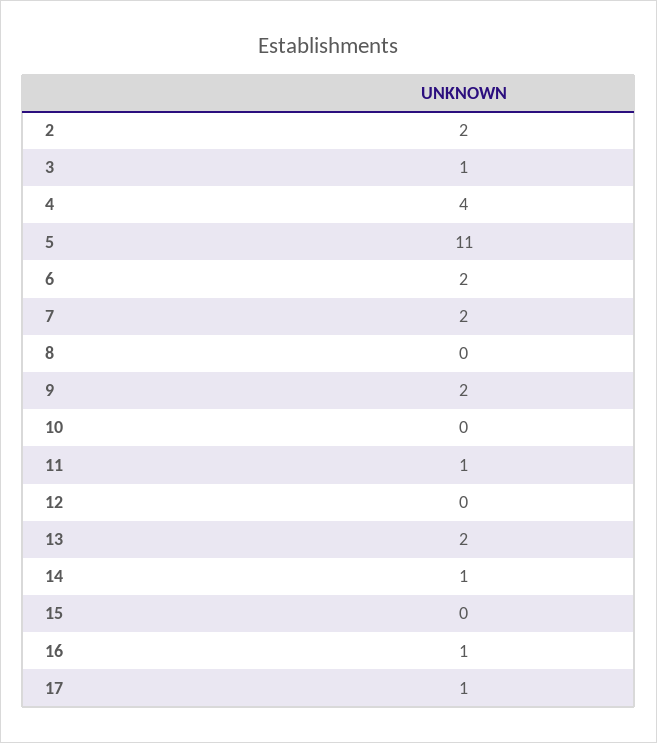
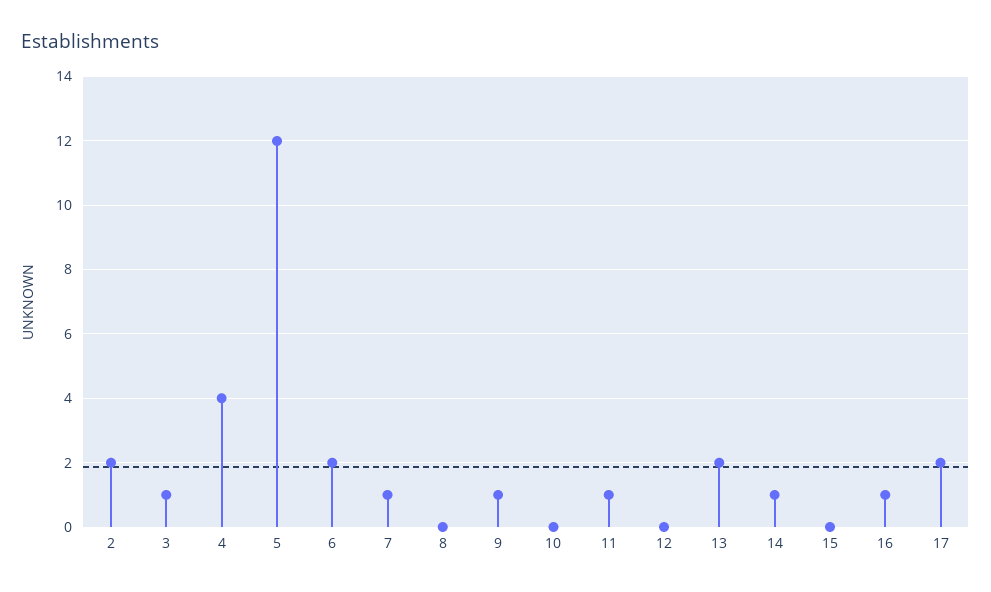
5: 11 -> 12
7: 2 -> 1
9: 2 -> 1
17: 1 -> 2

